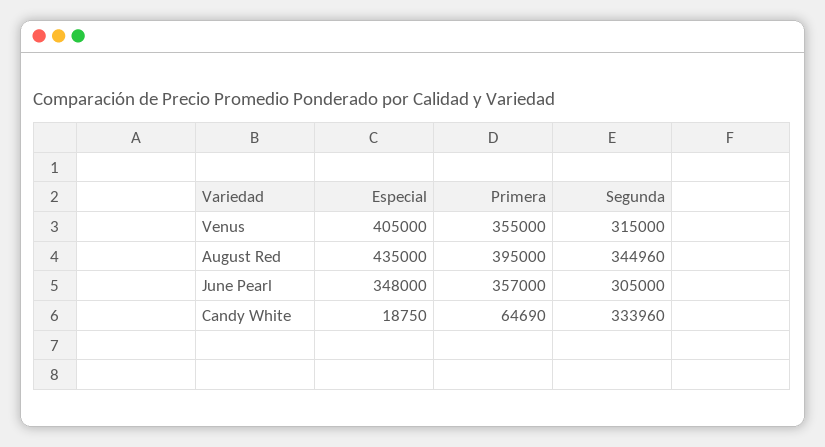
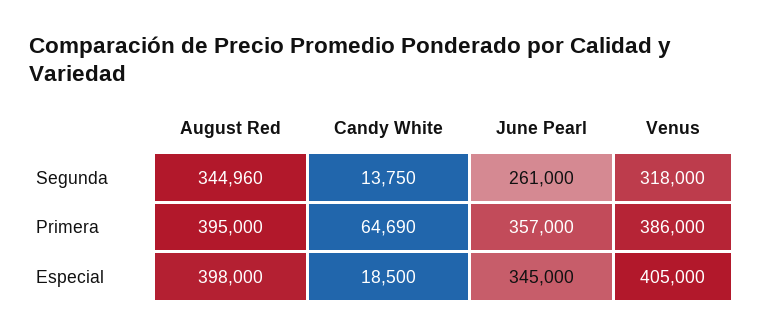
Primera, Venus: 355000 -> 386000
Segunda, Venus: 315000 -> 318000
Especial, August Red: 435000 -> 398000
Especial, June Pearl: 348000 -> 345000
Segunda, June Pearl: 305000 -> 261000
Especial, Candy White: 18750 -> 18500
Segunda, Candy White: 333960 -> 13750

